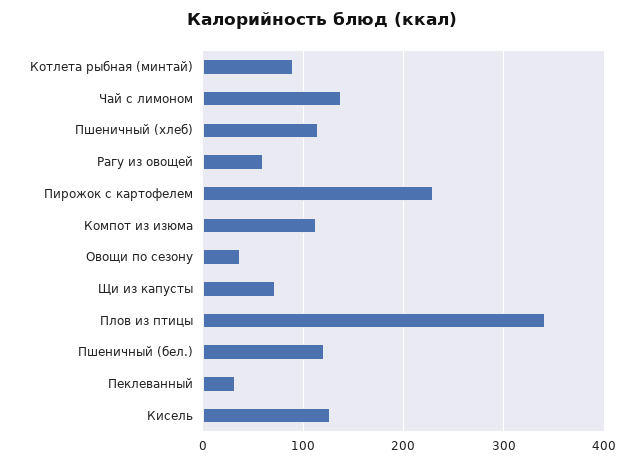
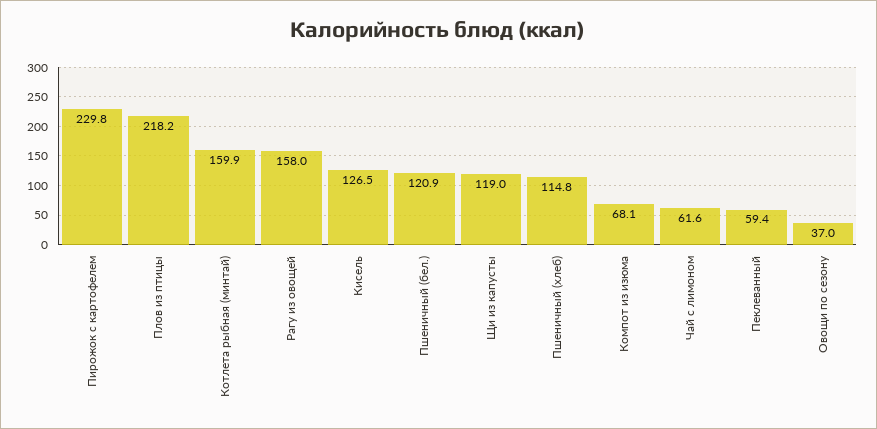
Котлета рыбная (минтай): 90 -> 159.9
Чай с лимоном: 140 -> 61.6
Рагу из овощей: 60 -> 158
Компот из изюма: 110 -> 68.1
Щи из капусты: 70 -> 119
Плов из птицы: 340 -> 218.2
Пеклеванный: 30 -> 59.4

